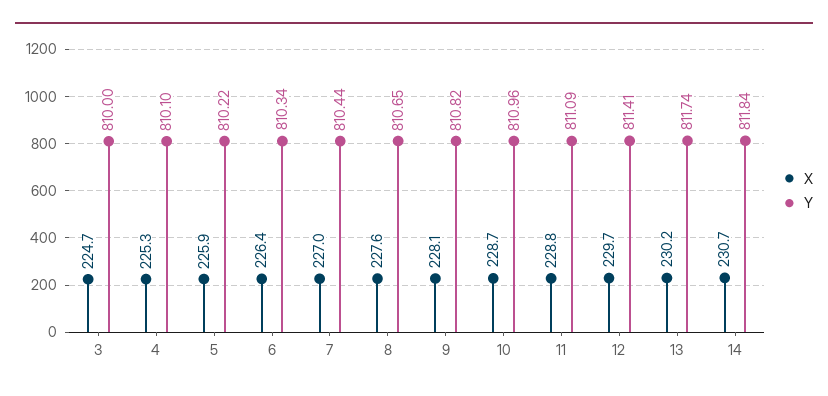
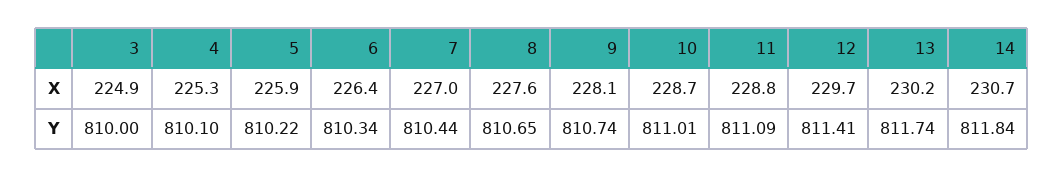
X, 3: 224.7 -> 224.9
Y, 9: 810.82 -> 810.74
Y, 10: 810.96 -> 811.01

